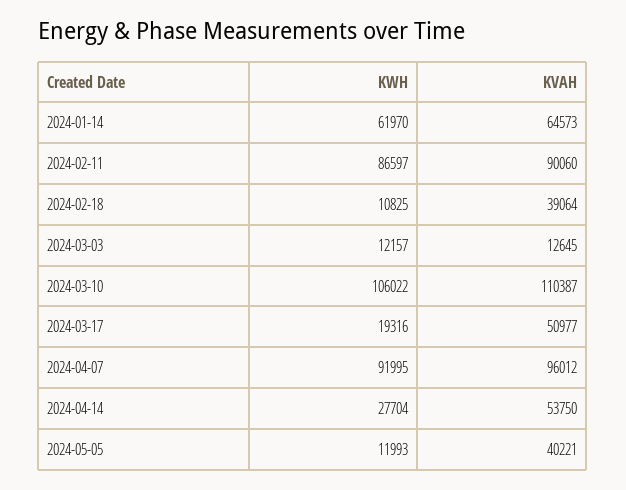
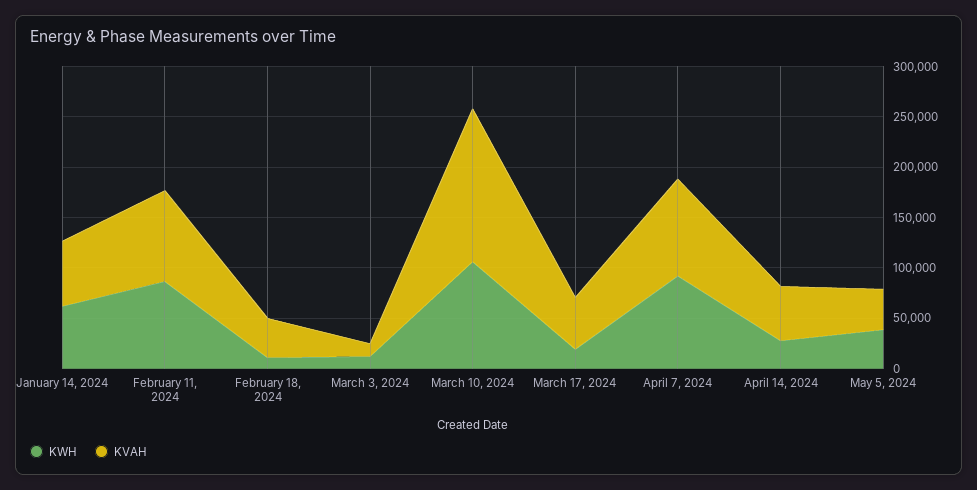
KVAH, 2024-03-10: 110387 -> 150000
KWH, 2024-05-05: 11993 -> 40000

